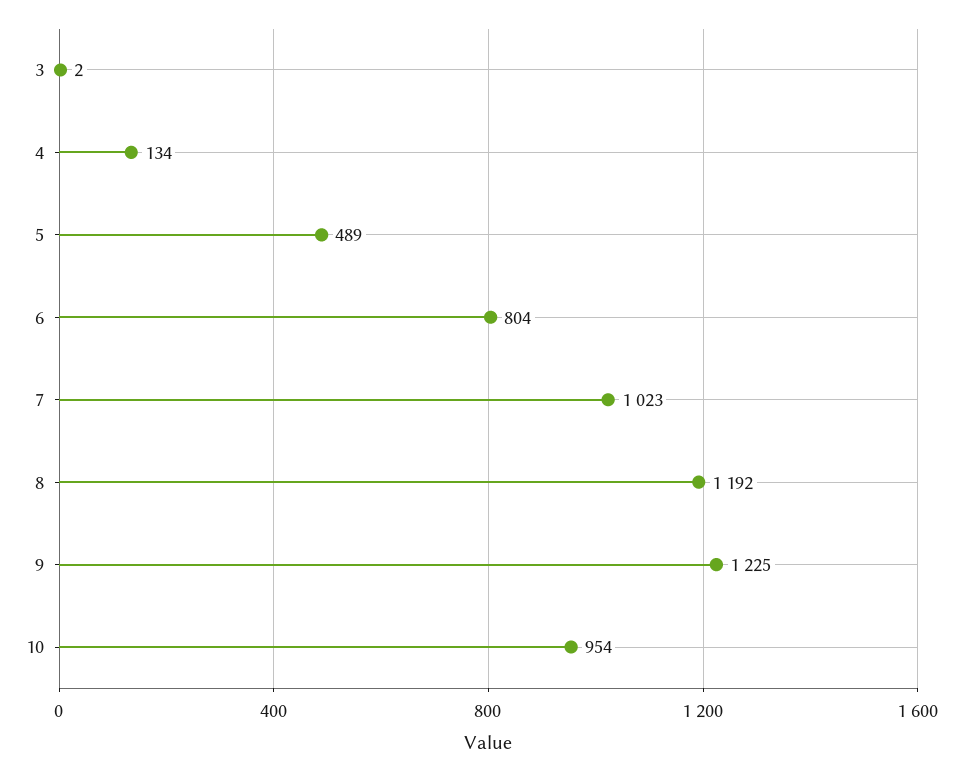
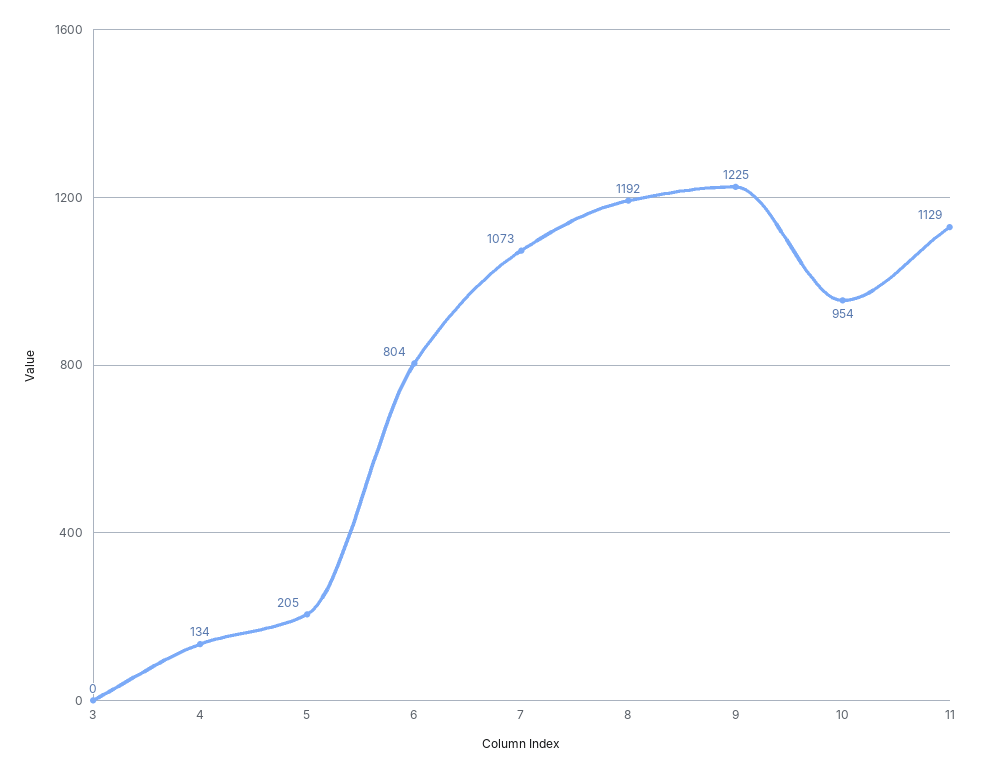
3: 2 -> 0
5: 489 -> 205
7: 1023 -> 1073
11: none -> 1129

